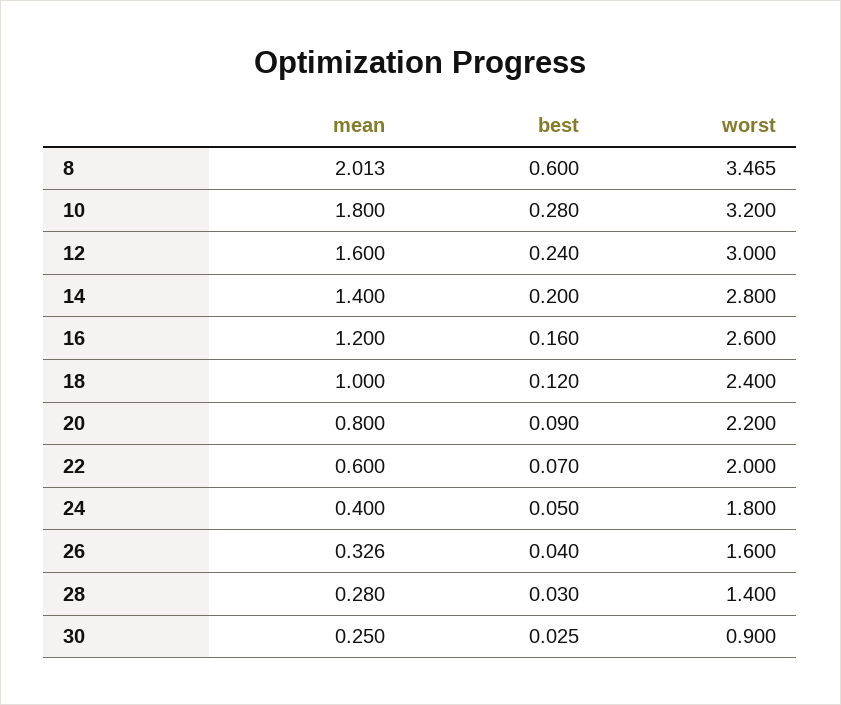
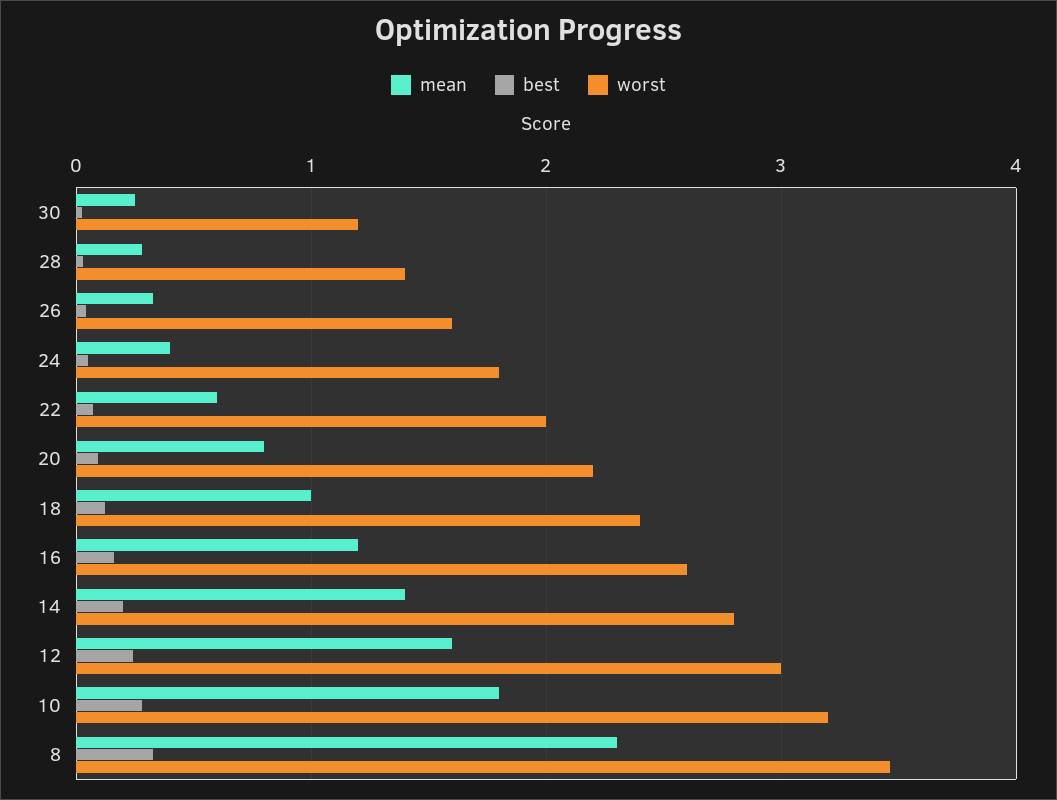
mean, 8: 2.013 -> 2.3
best, 8: 0.6 -> 0.3
worst, 30: 0.9 -> 1.2

